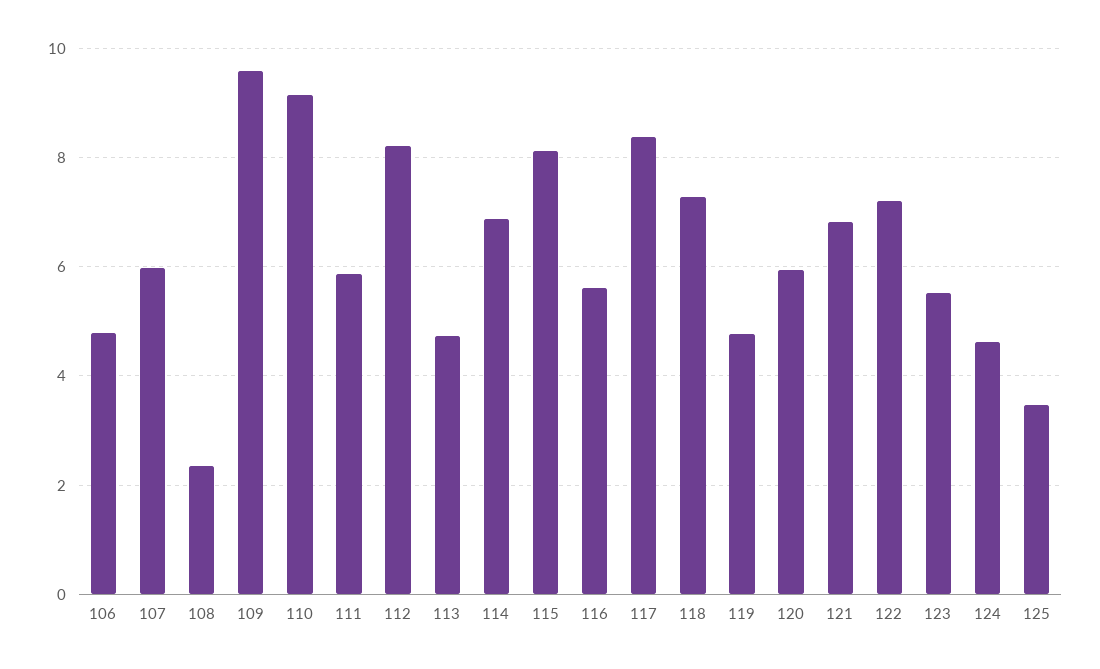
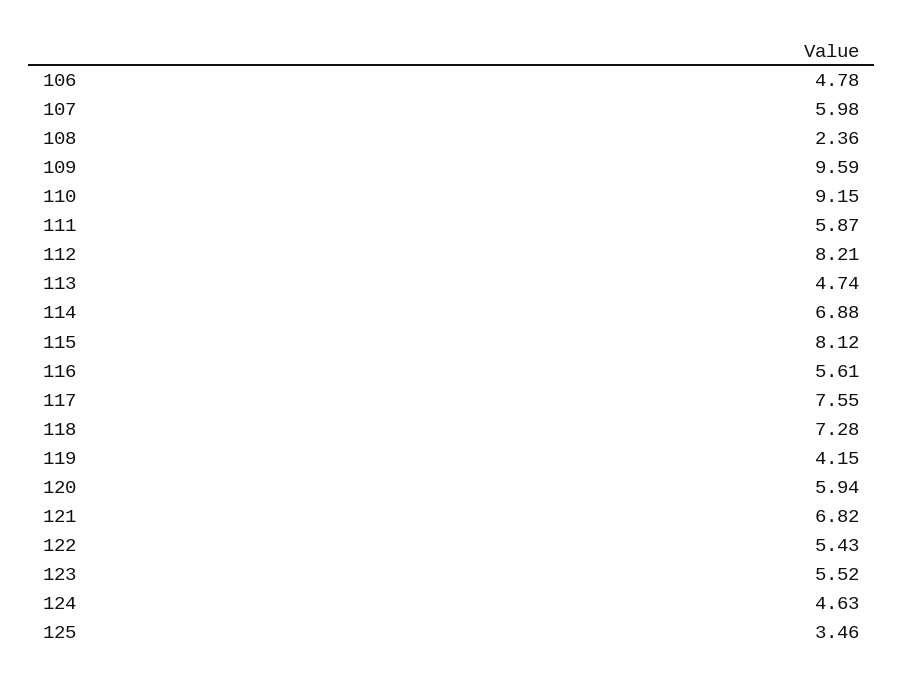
117: 8.4 -> 7.55
119: 4.8 -> 4.15
122: 7.2 -> 5.43

